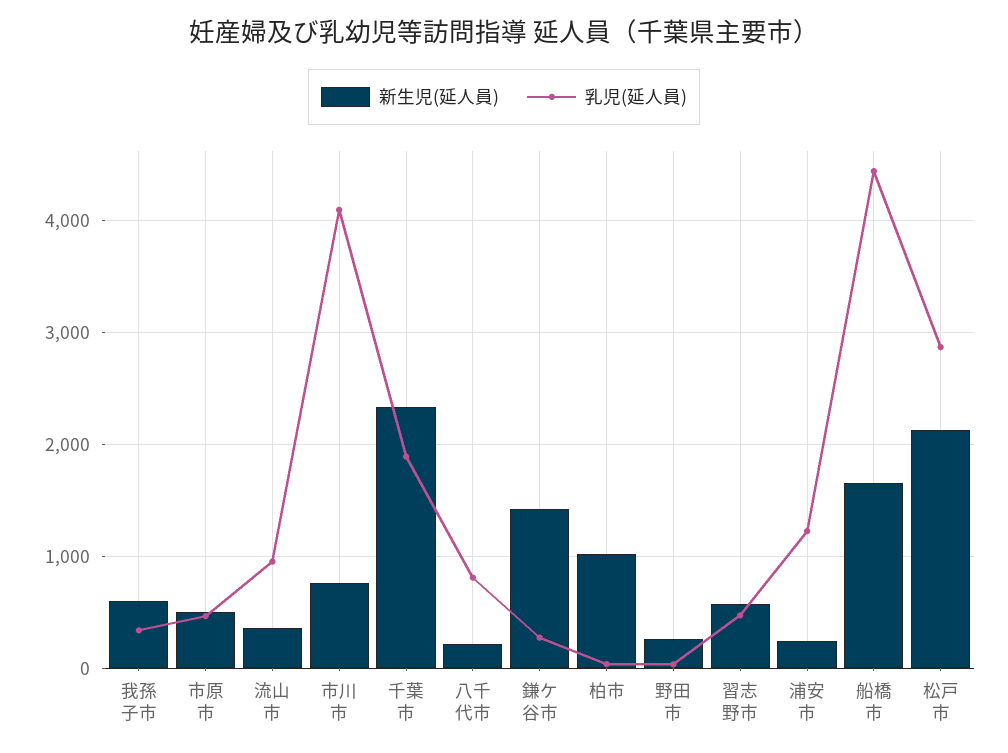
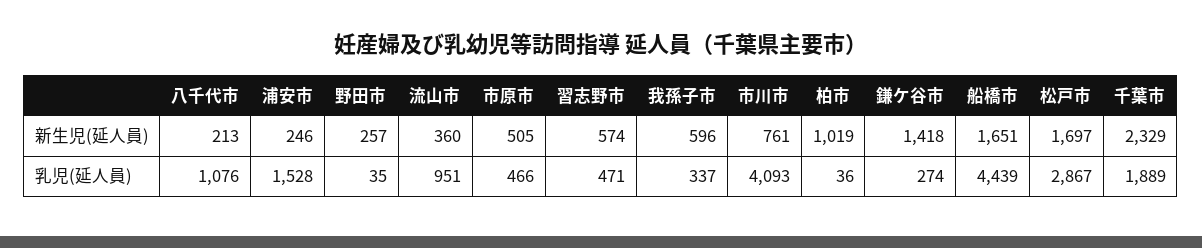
乳児(延人員), 八千代市: 800 -> 1076
乳児(延人員), 浦安市: 1200 -> 1528
新生児(延人員), 松戸市: 2100 -> 1697

